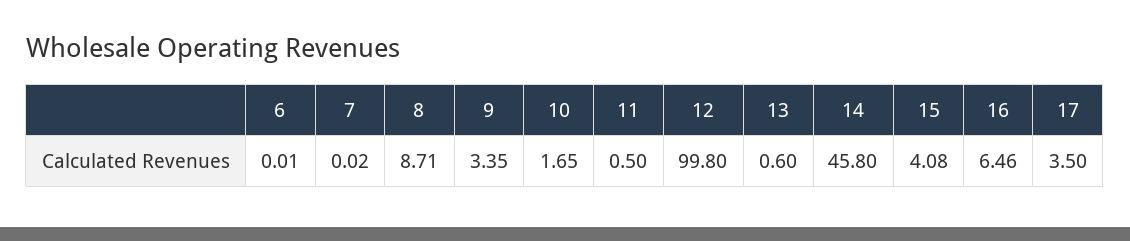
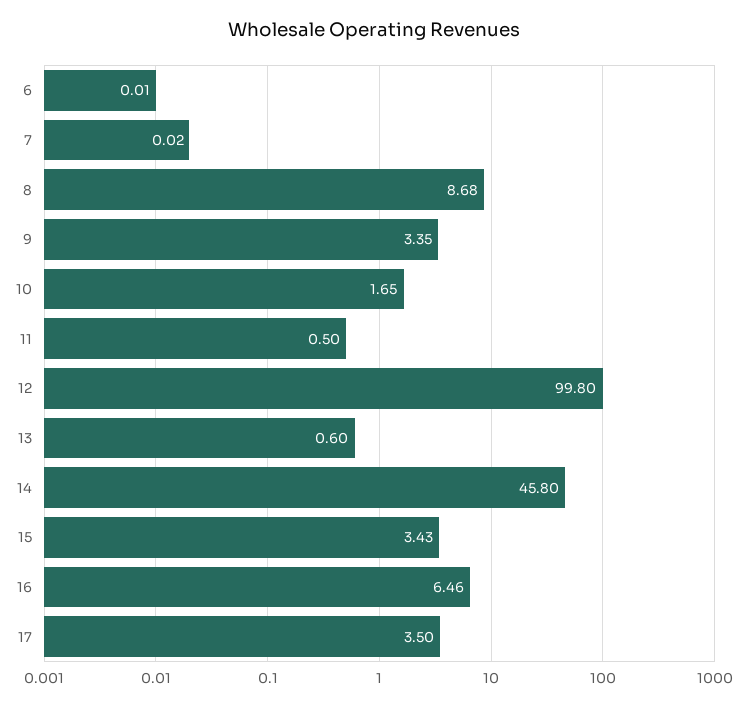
8: 8.71 -> 8.68
15: 4.08 -> 3.43

